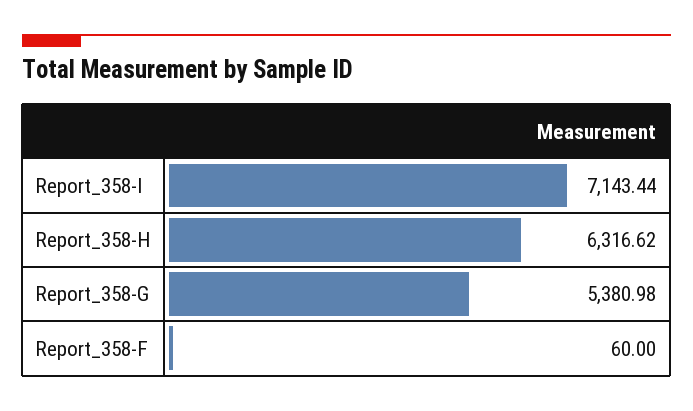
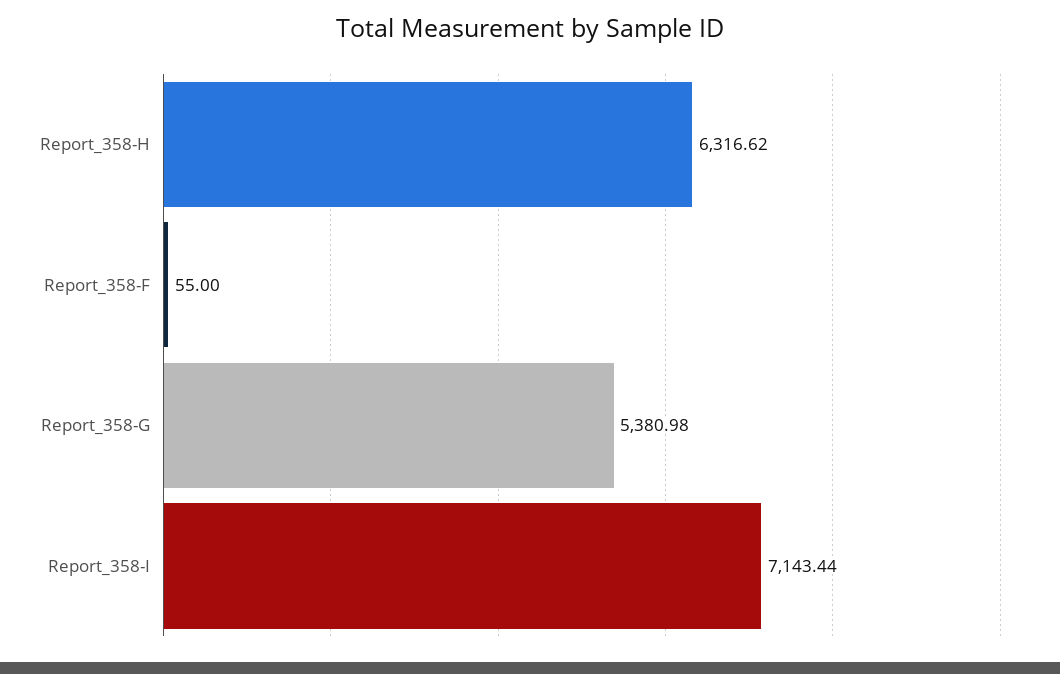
Report_358-F: 60 -> 55

